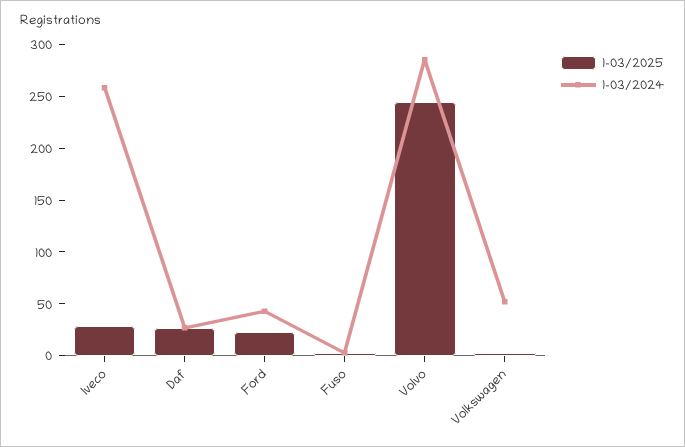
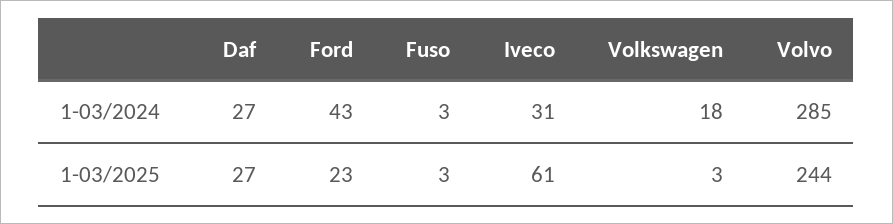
1-03/2025, Iveco: 30 -> 61
1-03/2024, Iveco: 260 -> 31
1-03/2024, Volkswagen: 50 -> 18

